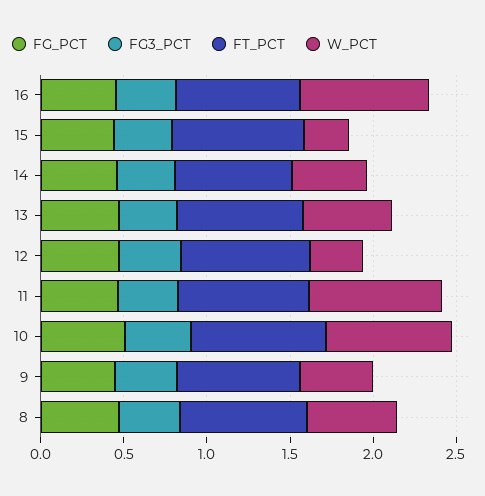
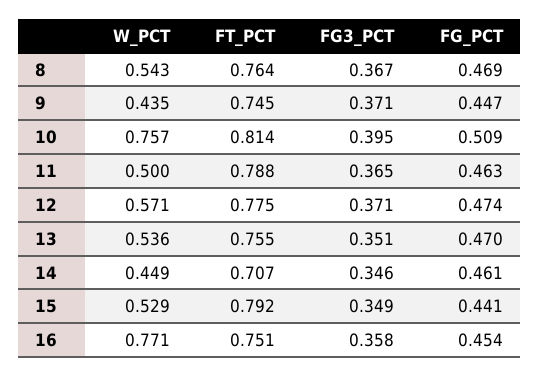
W_PCT, 15: 0.3 -> 0.529
W_PCT, 12: 0.3 -> 0.571
W_PCT, 11: 0.8 -> 0.5

